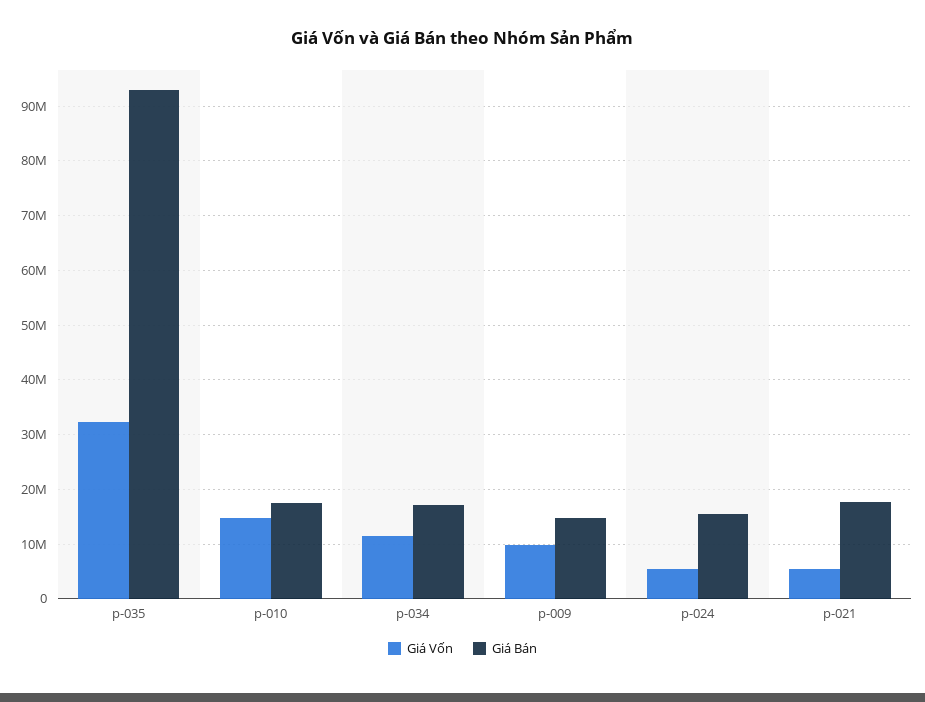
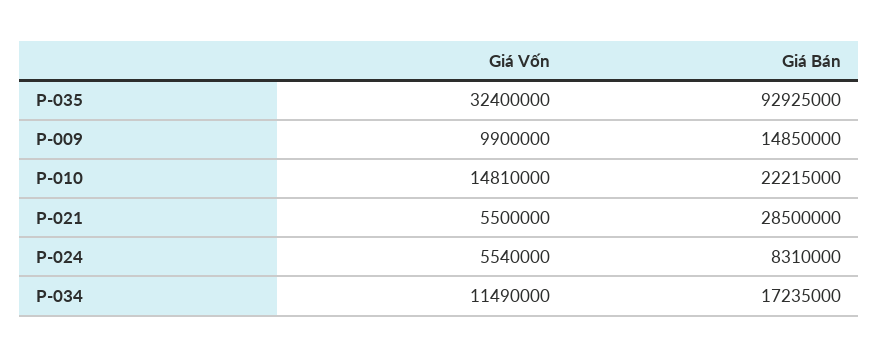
Giá Bán, p-010: 18000000 -> 22215000
Giá Bán, p-024: 16000000 -> 8310000
Giá Bán, p-021: 18000000 -> 28500000

